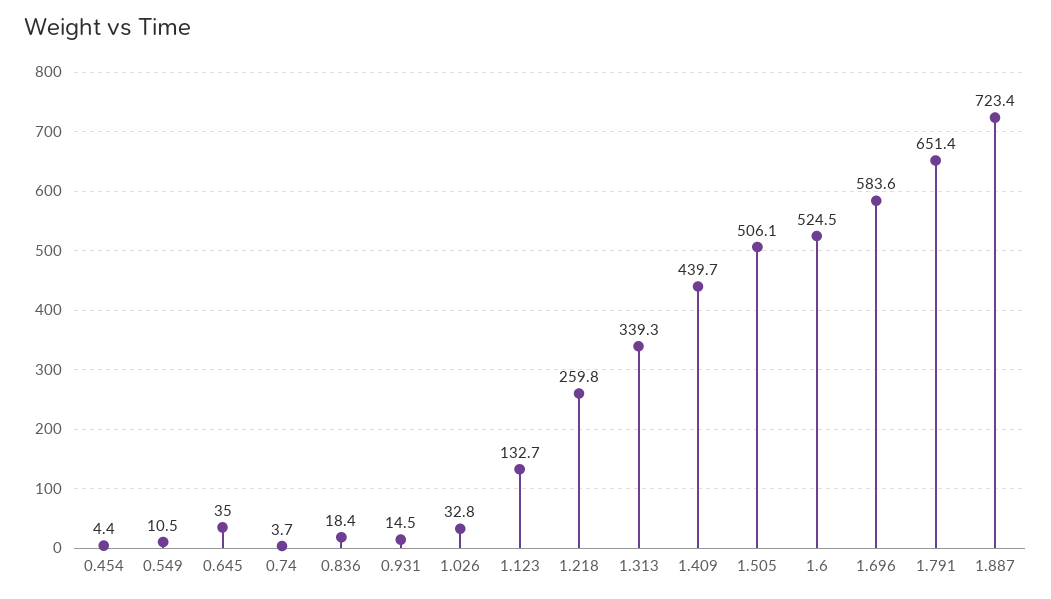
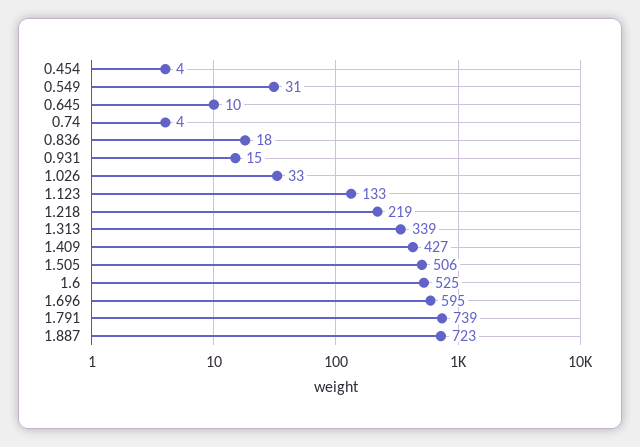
0.549: 10.5 -> 31
0.645: 35 -> 10
1.218: 259.8 -> 219
1.409: 439.7 -> 427
1.696: 583.6 -> 595
1.791: 651.4 -> 739

